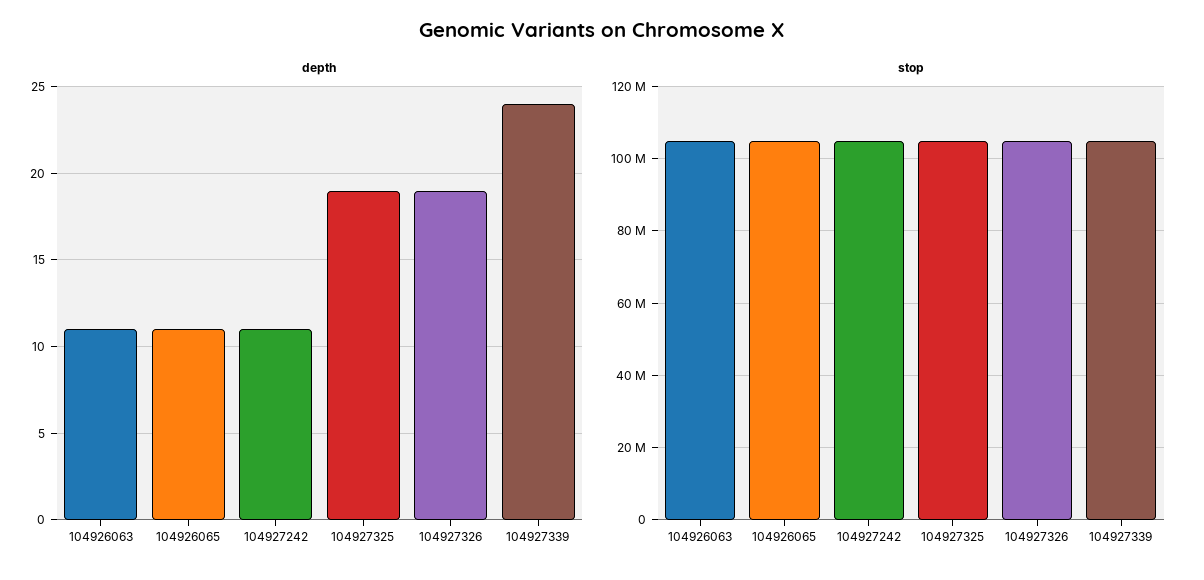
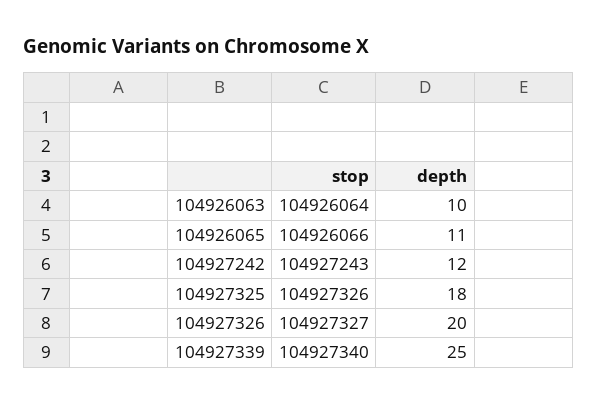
depth, 104926063: 11 -> 10
depth, 104927242: 11 -> 12
depth, 104927325: 19 -> 18
depth, 104927326: 19 -> 20
depth, 104927339: 24 -> 25

